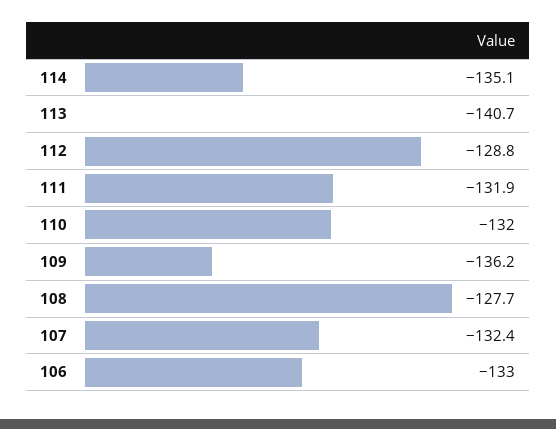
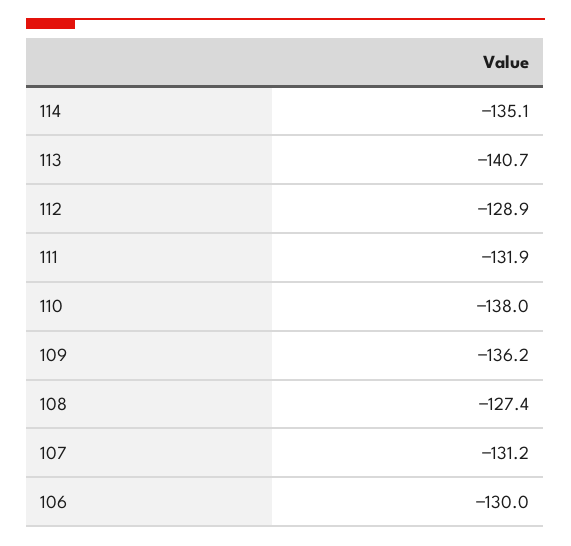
112: -128.8 -> -128.9
110: -132 -> -138
108: -127.7 -> -127.4
107: -132.4 -> -131.2
106: -133 -> -130

